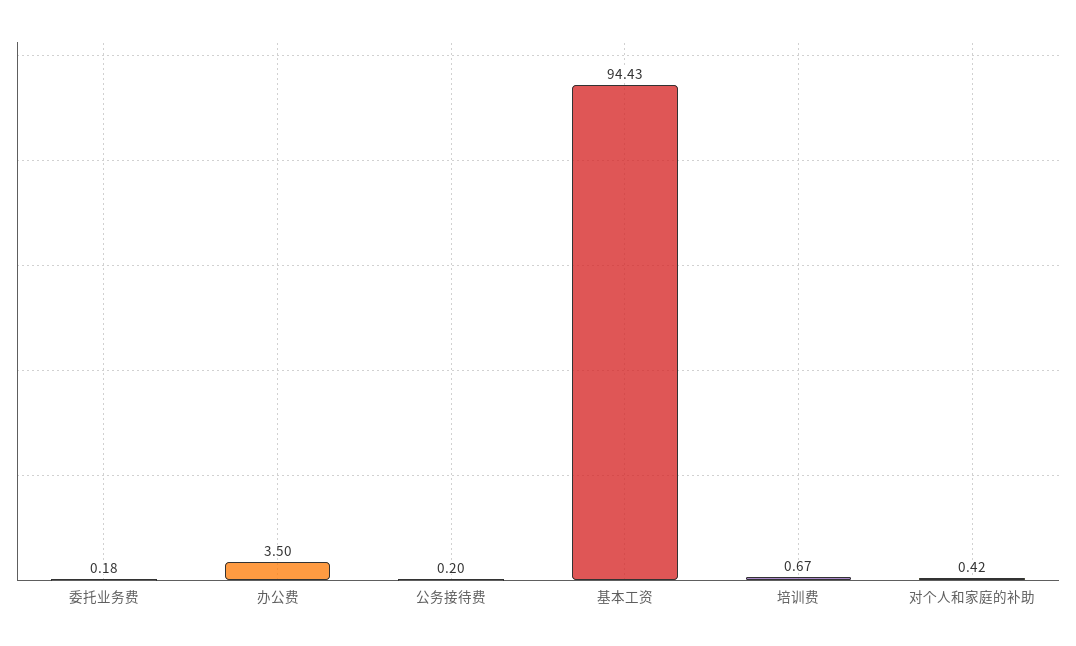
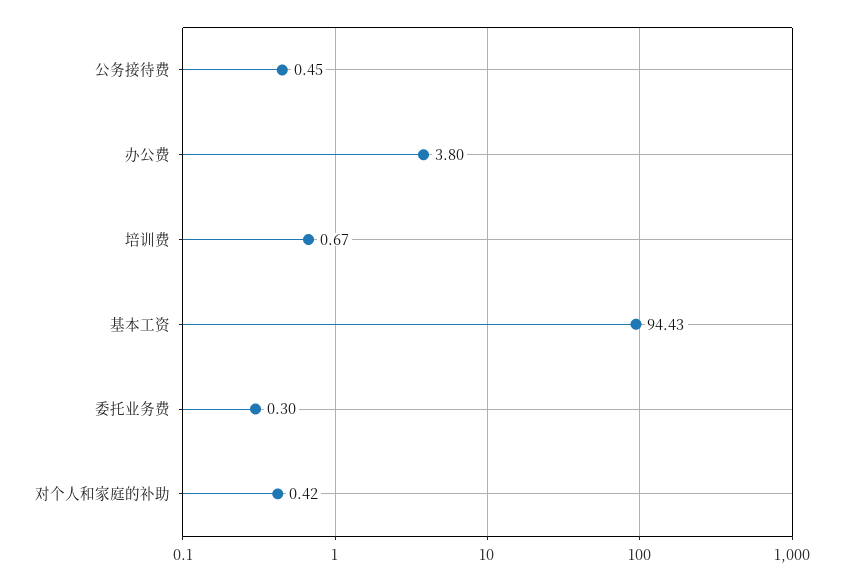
委托业务费: 0.18 -> 0.3
办公费: 3.5 -> 3.8
公务接待费: 0.2 -> 0.45

